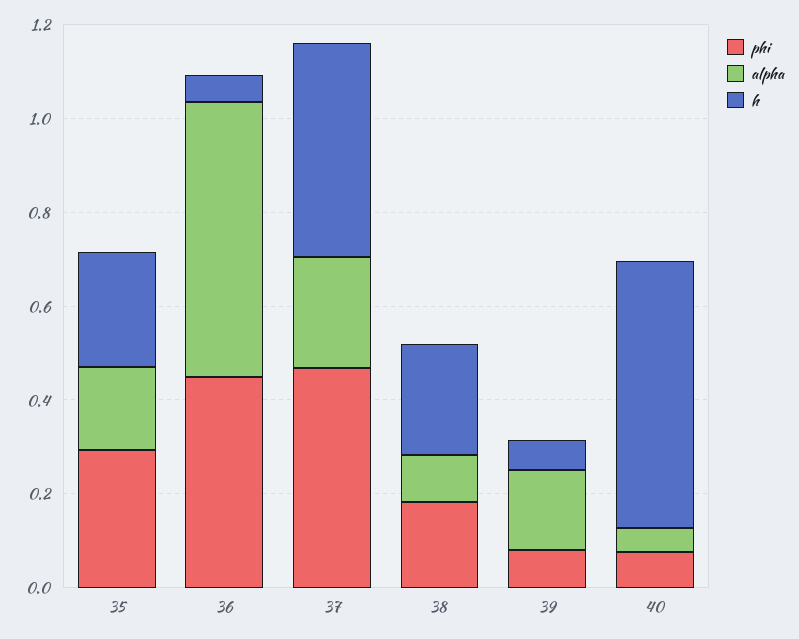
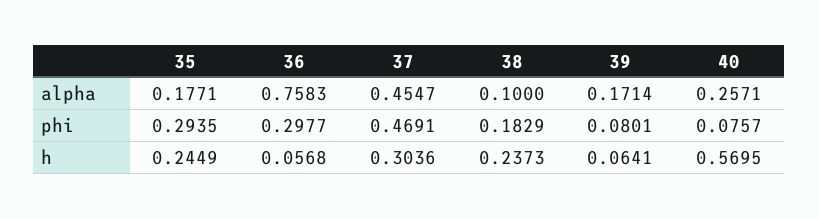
phi, 36: 0.45 -> 0.2977
alpha, 36: 0.6 -> 0.7583
alpha, 37: 0.25 -> 0.4547
h, 37: 0.45 -> 0.3036
alpha, 40: 0.05 -> 0.2571

